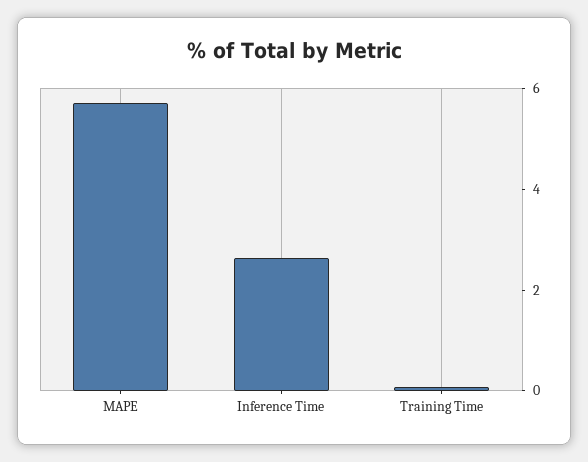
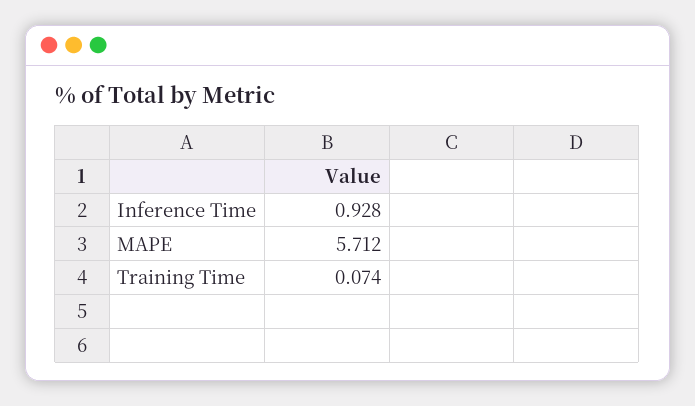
Inference Time: 2.5 -> 0.928

